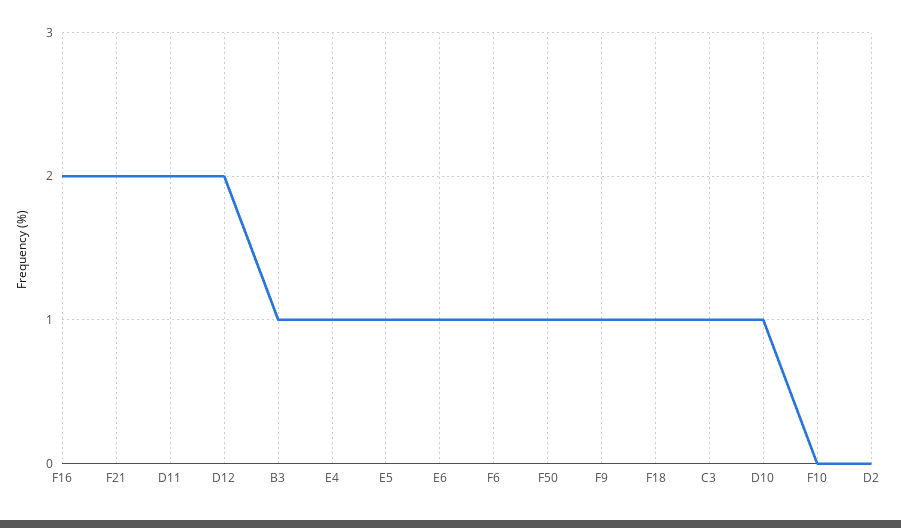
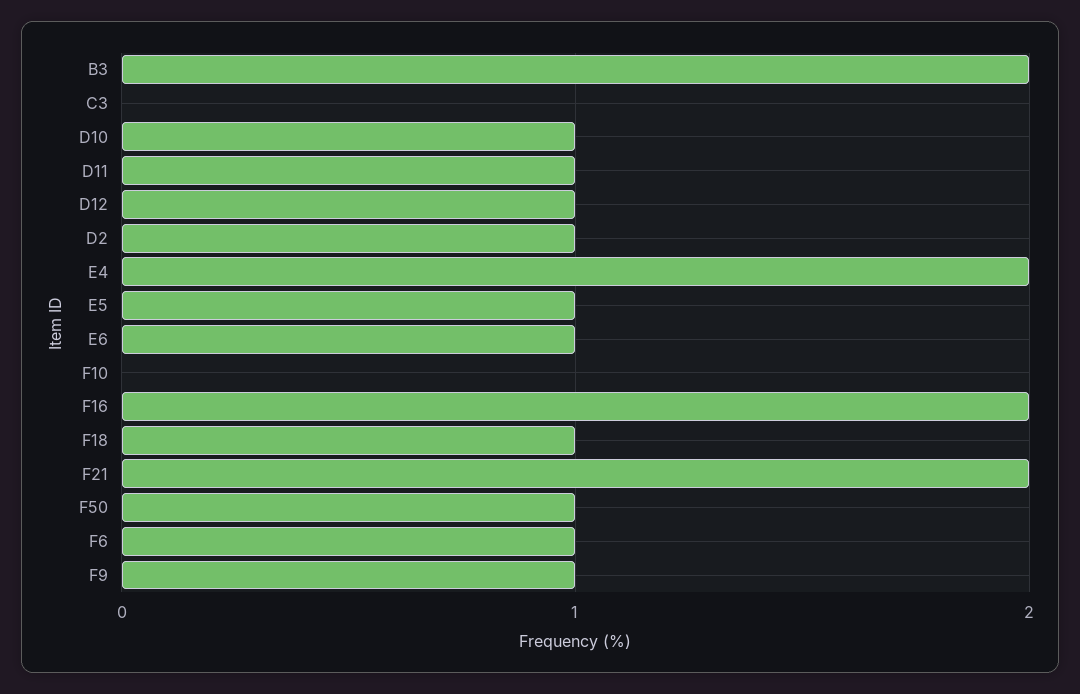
D11: 2 -> 1
D12: 2 -> 1
B3: 1 -> 2
E4: 1 -> 2
C3: 1 -> 0
D2: 0 -> 1

